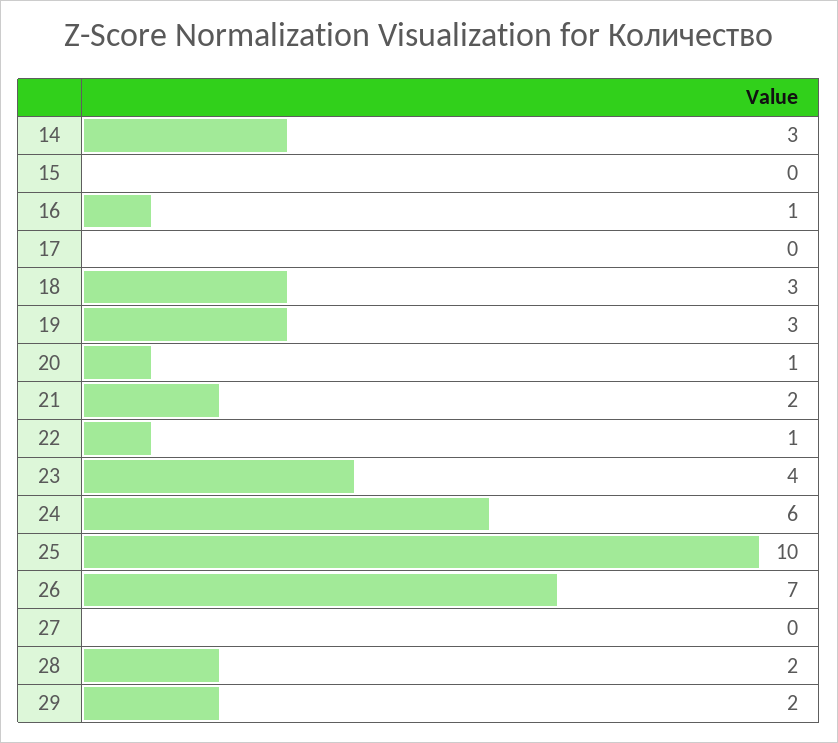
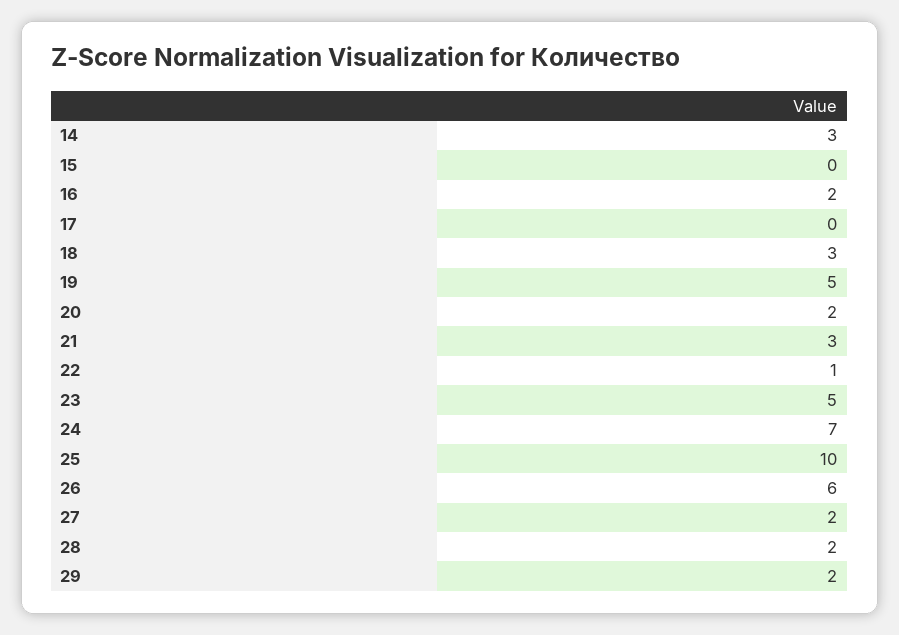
16: 1 -> 2
19: 3 -> 5
20: 1 -> 2
21: 2 -> 3
23: 4 -> 5
24: 6 -> 7
26: 7 -> 6
27: 0 -> 2

